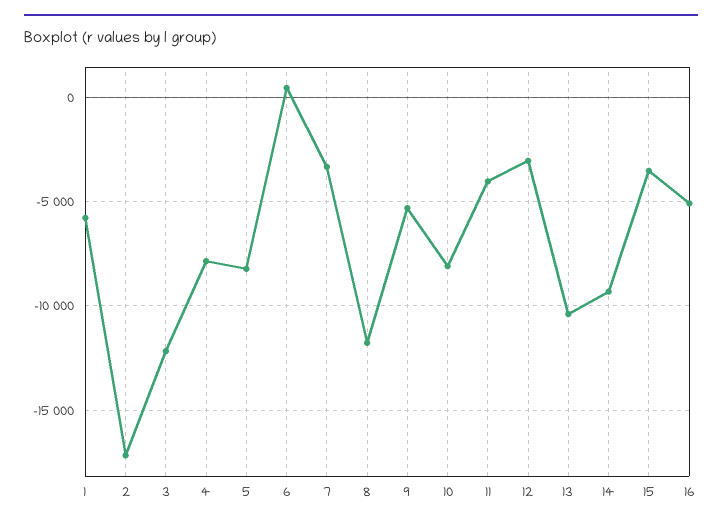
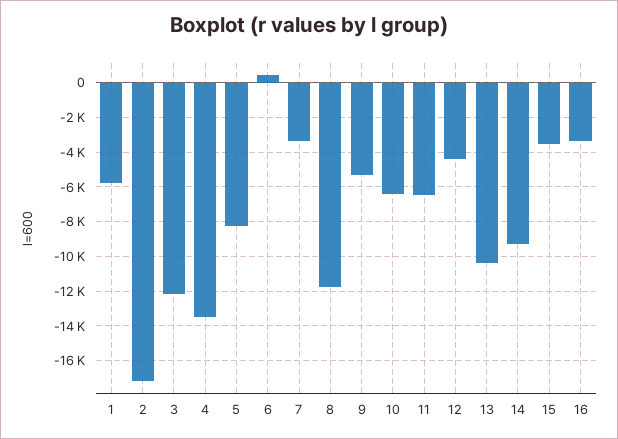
4: -8000 -> -13500
10: -8000 -> -6500
11: -4000 -> -6500
12: -3000 -> -4500
16: -5000 -> -3500

